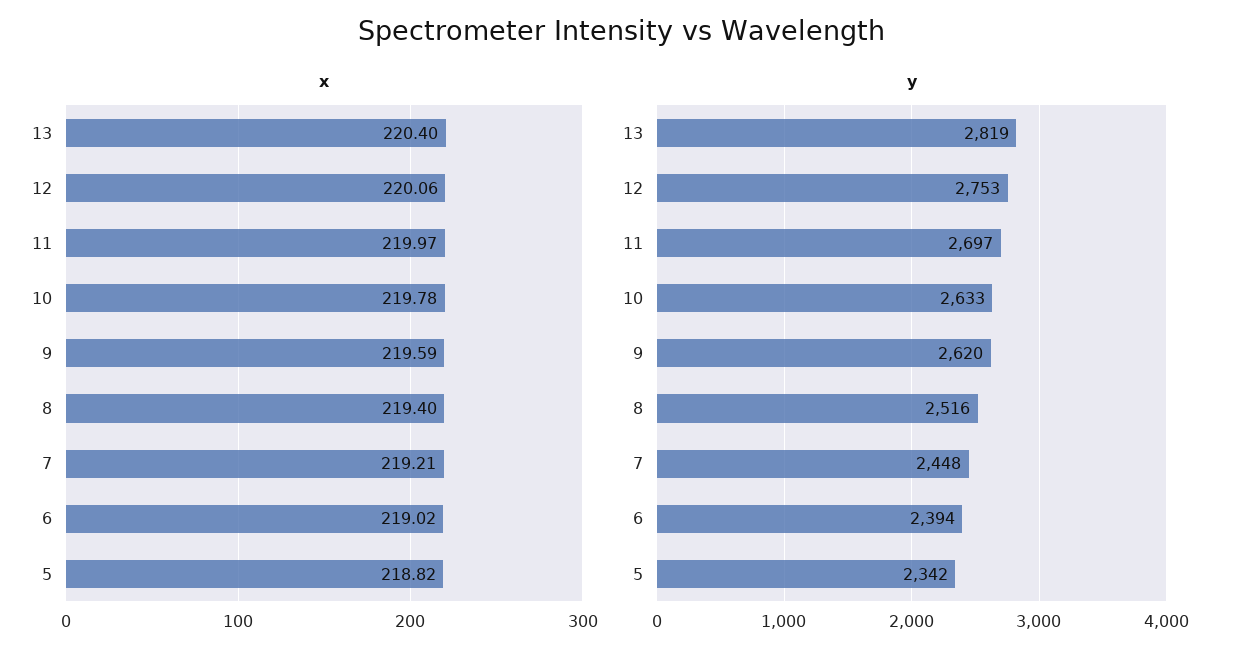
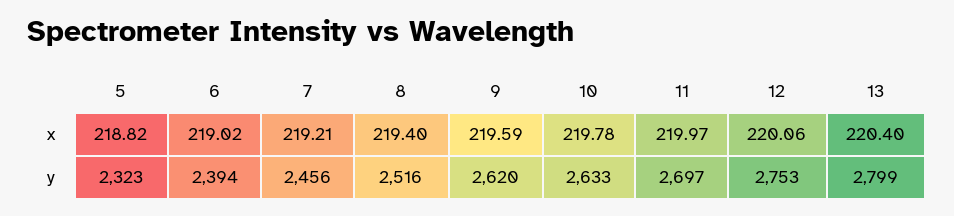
y, 13: 2819 -> 2799
y, 7: 2448 -> 2456
y, 5: 2342 -> 2323

